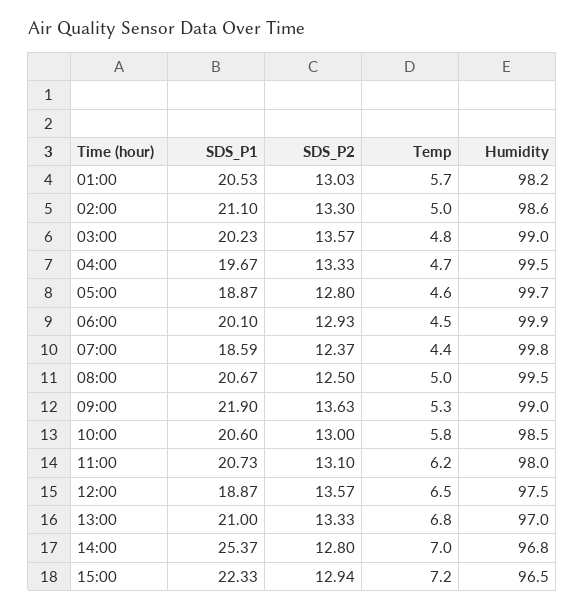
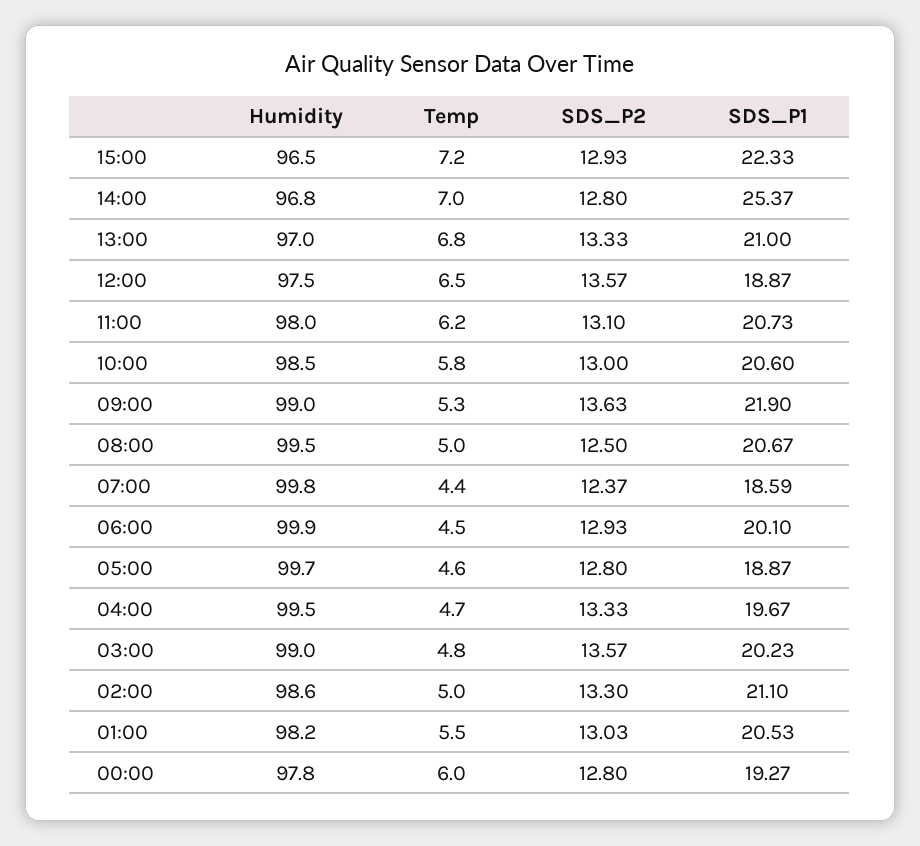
Temp, 01:00: 5.7 -> 5.5
SDS_P2, 15:00: 12.94 -> 12.93
Humidity, 00:00: none -> 97.8
Temp, 00:00: none -> 6
SDS_P2, 00:00: none -> 12.8
SDS_P1, 00:00: none -> 19.27

